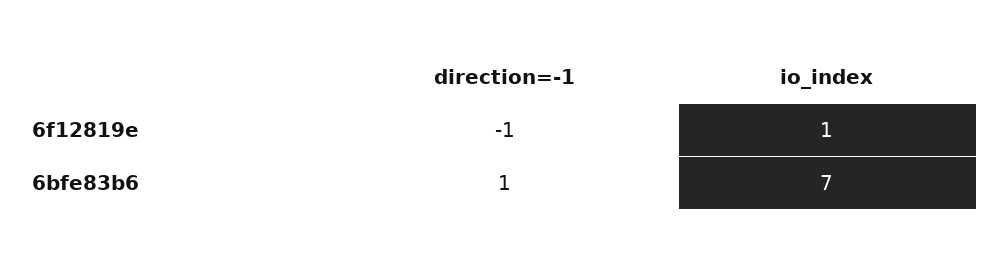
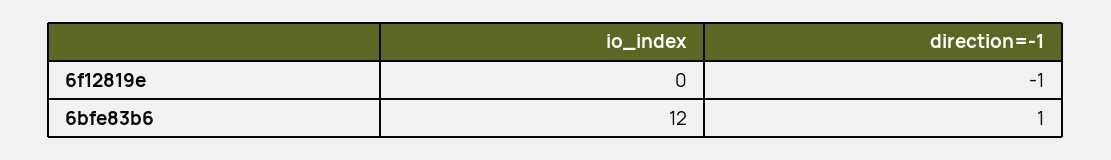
io_index, 6f12819e: 1 -> 0
io_index, 6bfe83b6: 7 -> 12

